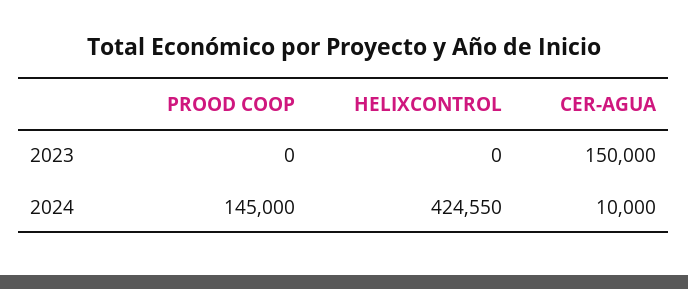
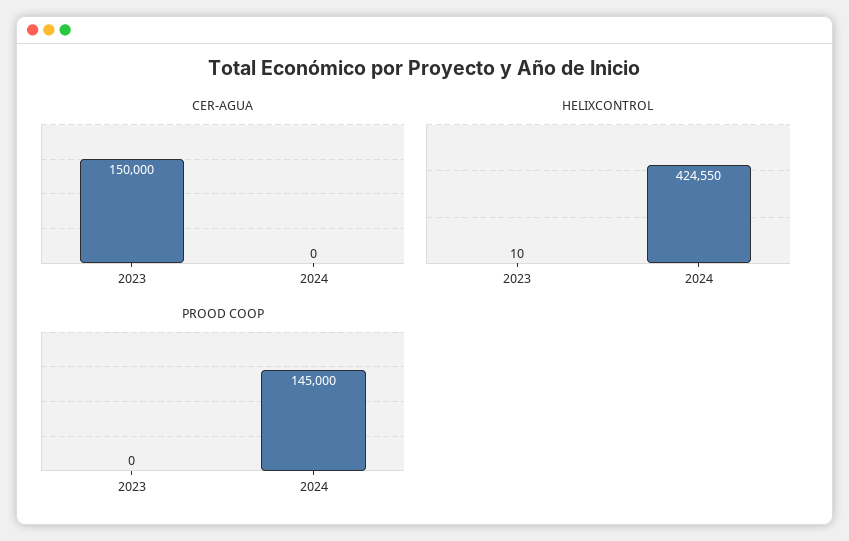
HELIXCONTROL, 2023: 0 -> 10
CER-AGUA, 2024: 10000 -> 0

